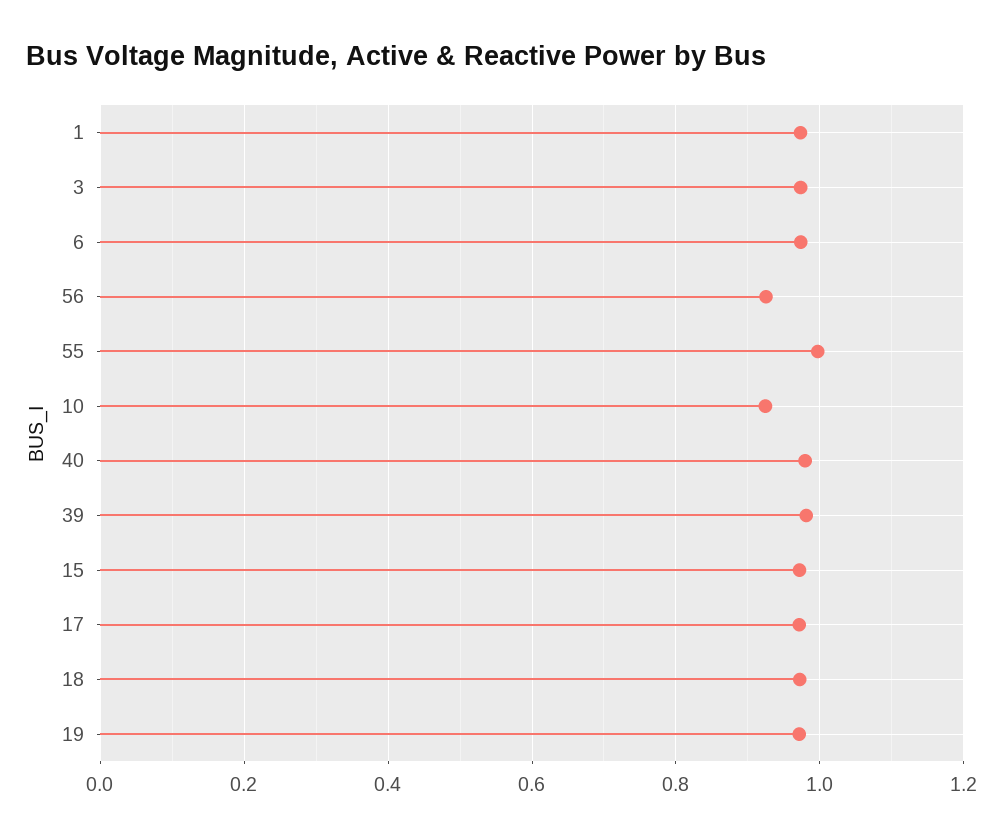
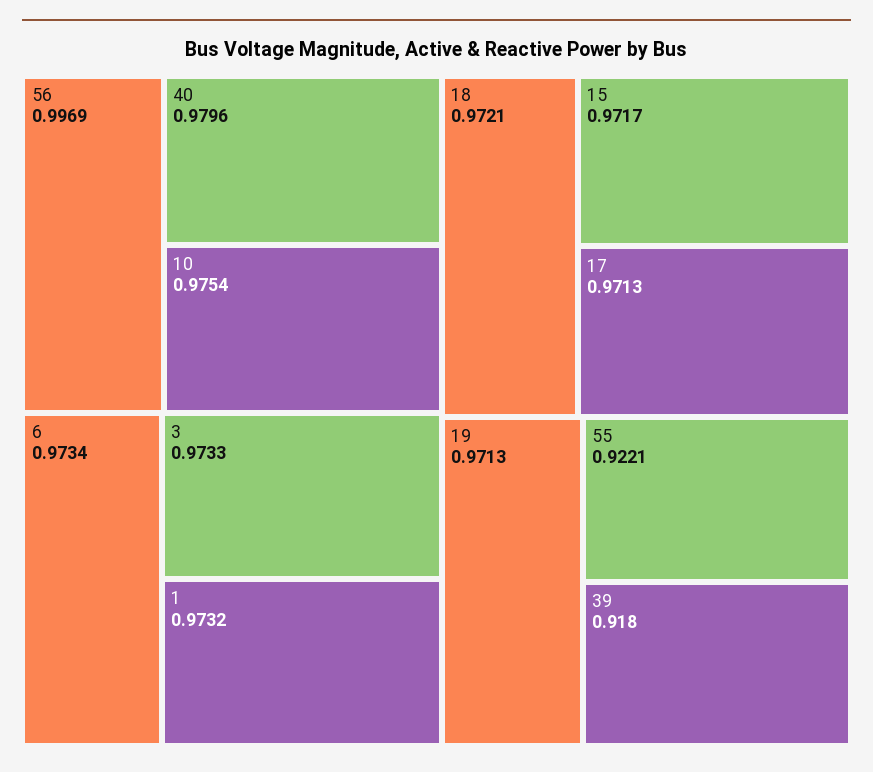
56: 0.92 -> 0.9969
55: 1 -> 0.9221
10: 0.92 -> 0.9754
39: 0.98 -> 0.918

